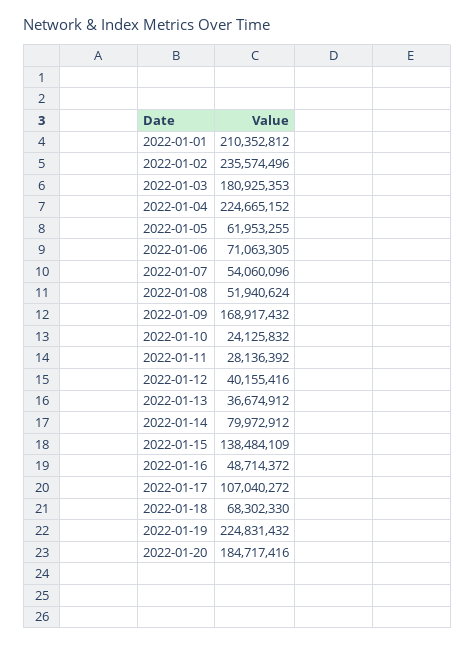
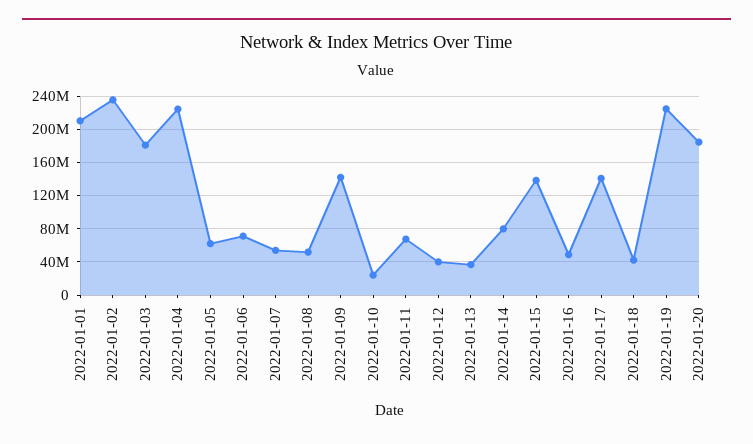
2022-01-09: 168917432 -> 140000000
2022-01-11: 28136392 -> 70000000
2022-01-17: 107040272 -> 140000000
2022-01-18: 68302330 -> 40000000

